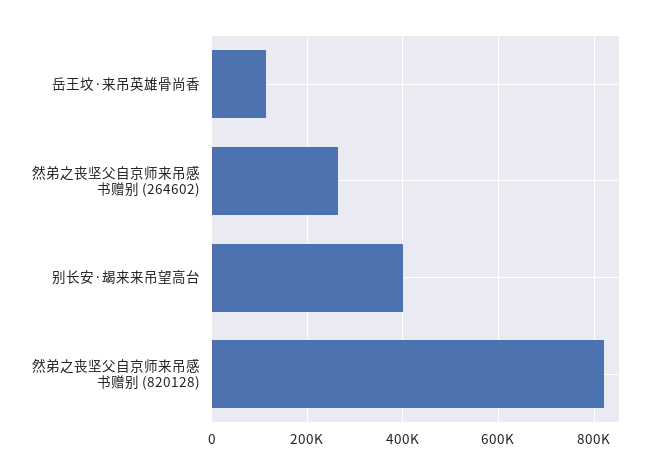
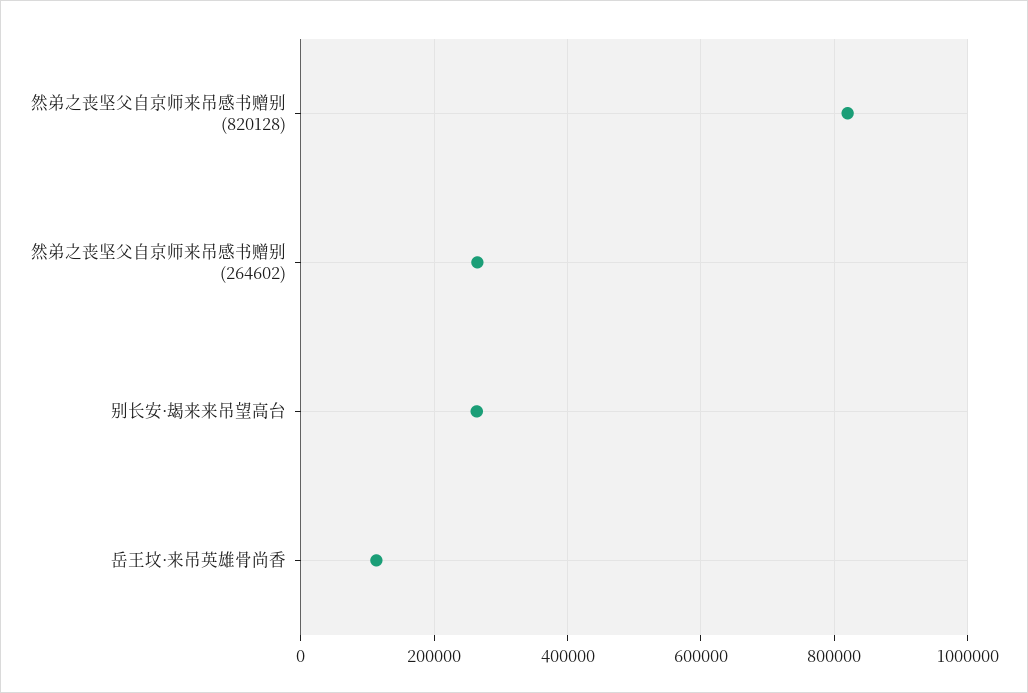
别长安·朅来来吊望高台: 400000 -> 260000

